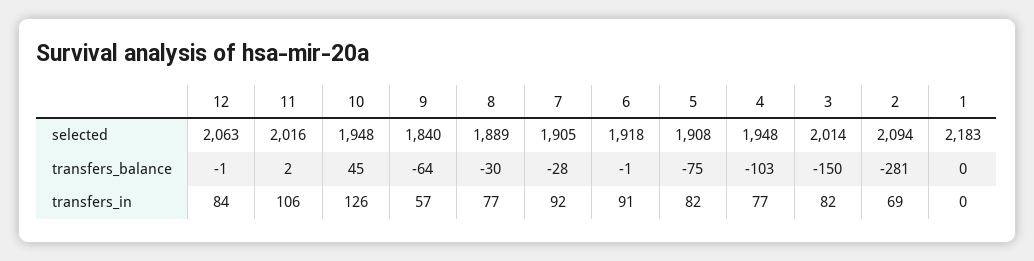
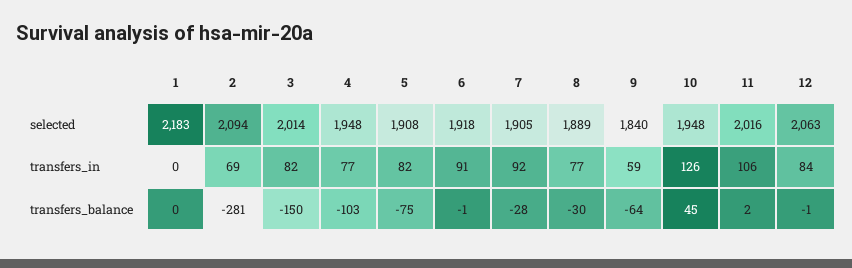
9, transfers_in: 57 -> 59

